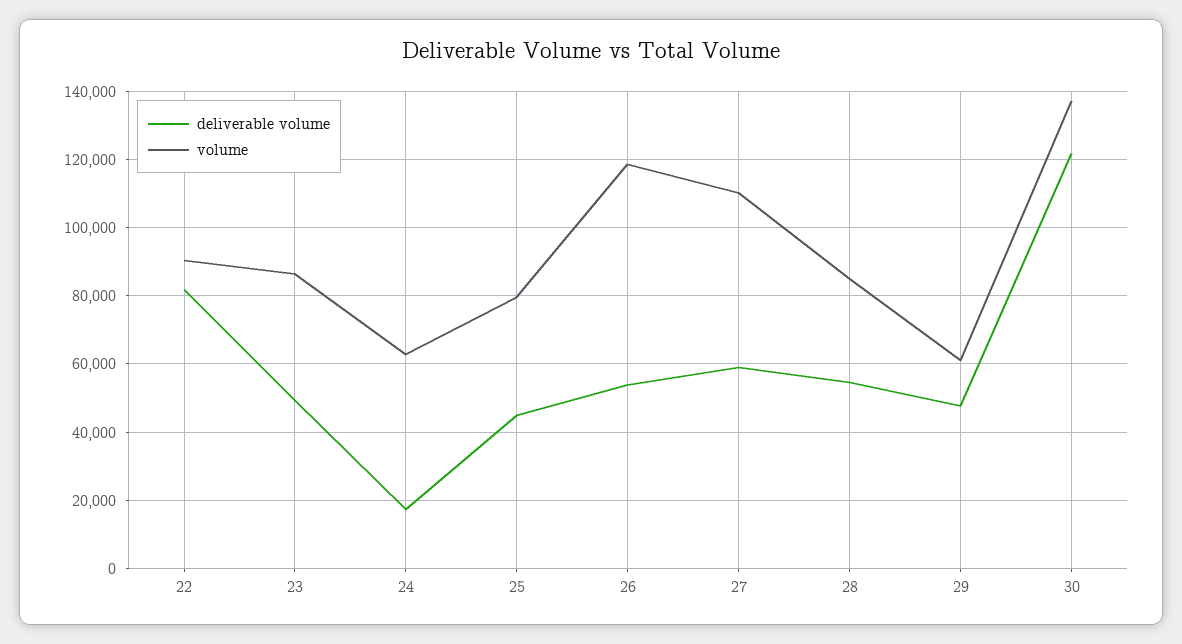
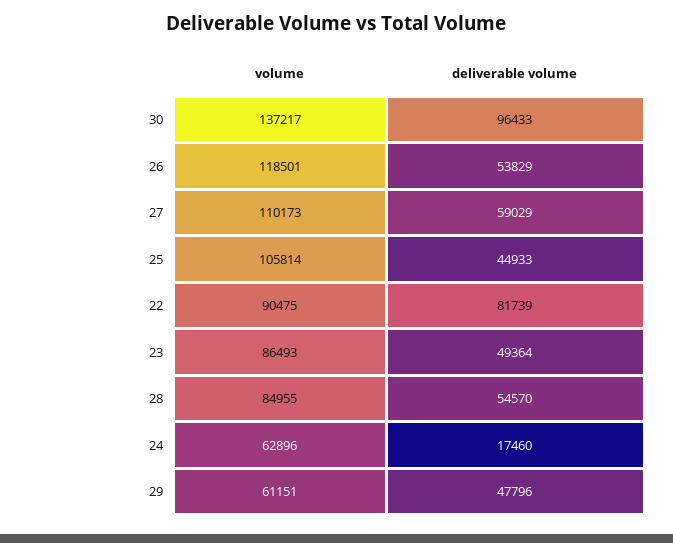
volume, 25: 80000 -> 105814
deliverable volume, 30: 122000 -> 96433

